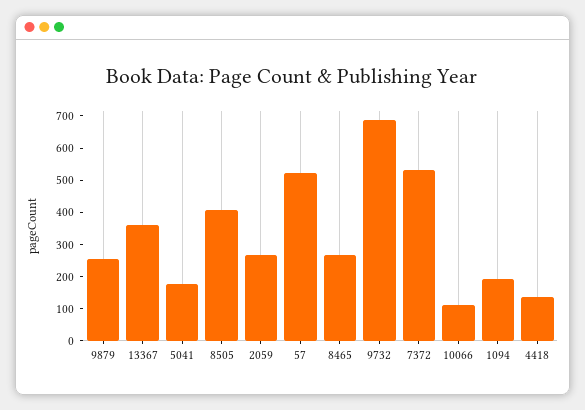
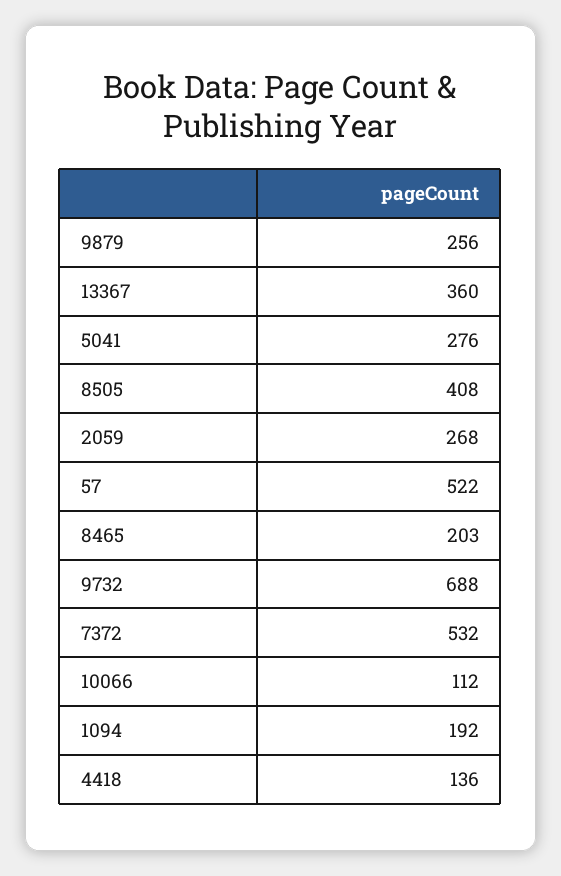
5041: 175 -> 276
8465: 275 -> 203

